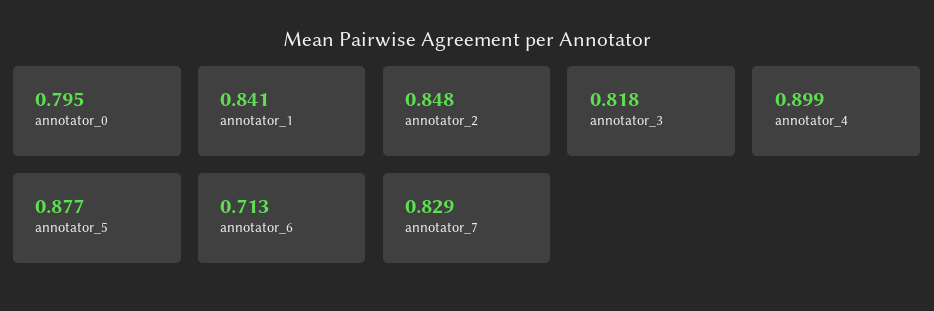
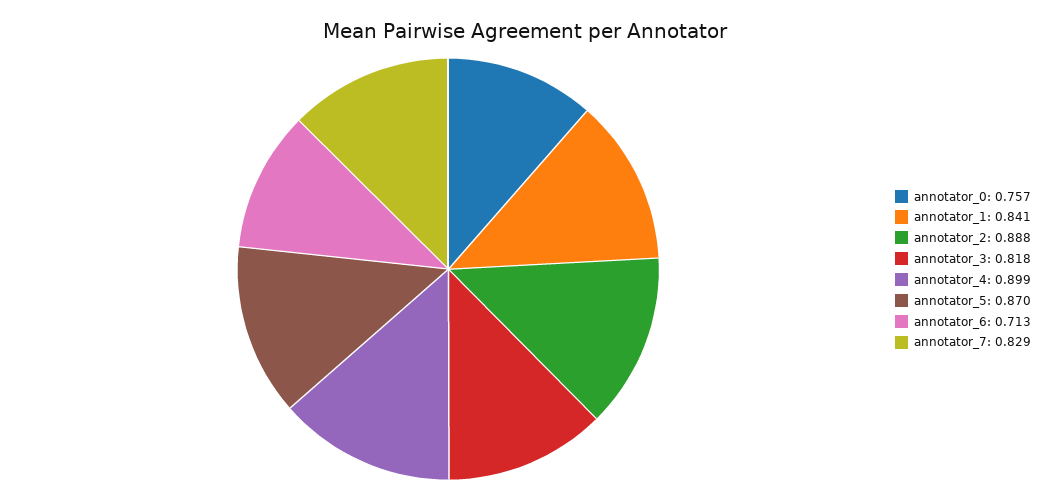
annotator_0: 0.795 -> 0.757
annotator_2: 0.848 -> 0.888
annotator_5: 0.877 -> 0.87

